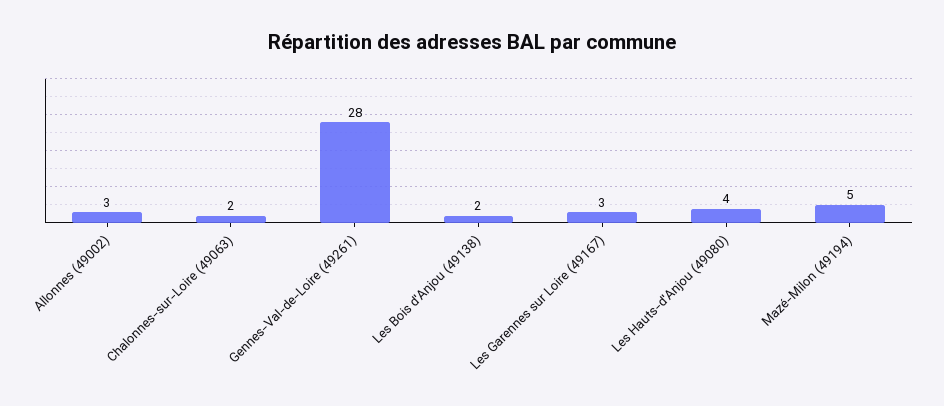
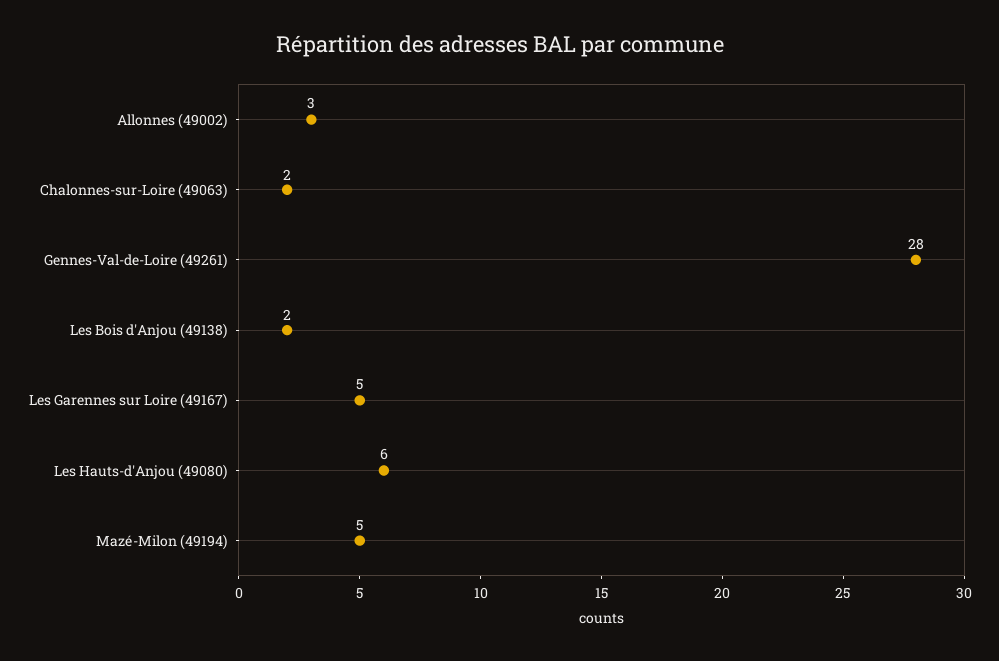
Les Garennes sur Loire (49167): 3 -> 5
Les Hauts-d'Anjou (49080): 4 -> 6

